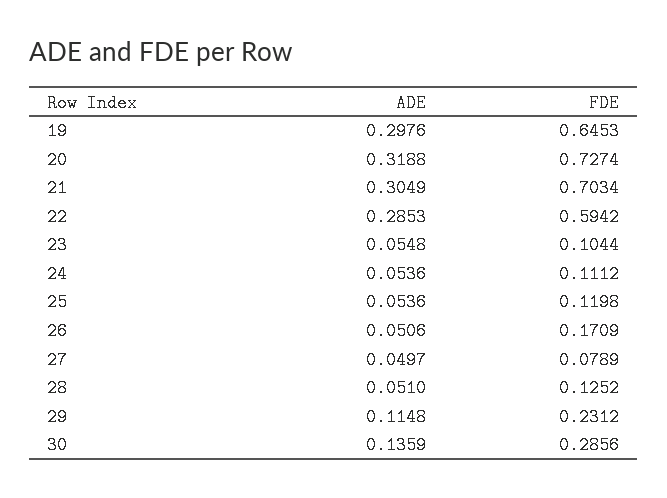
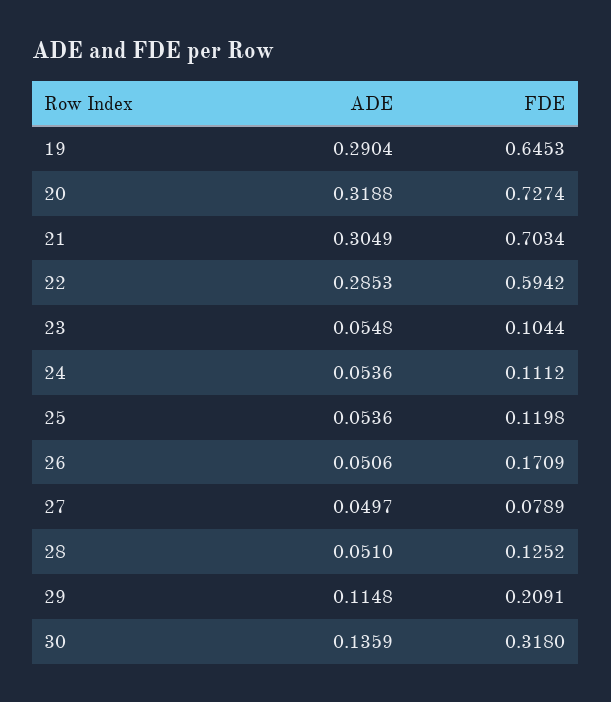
ADE, 19: 0.2976 -> 0.2904
FDE, 29: 0.2312 -> 0.2091
FDE, 30: 0.2856 -> 0.318

